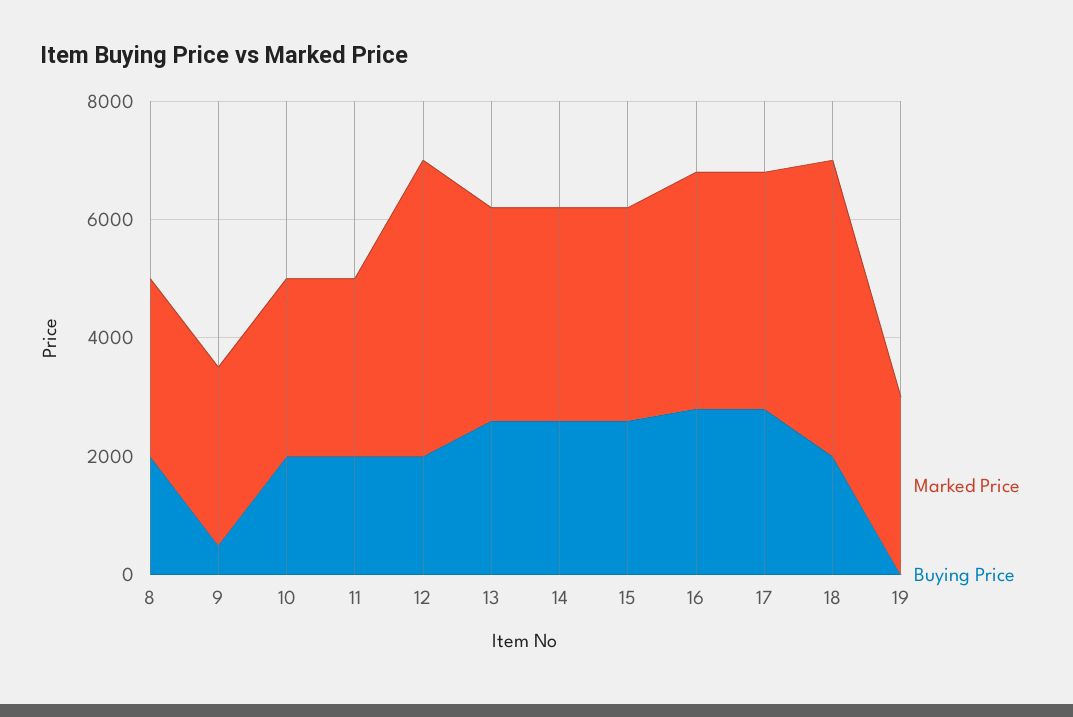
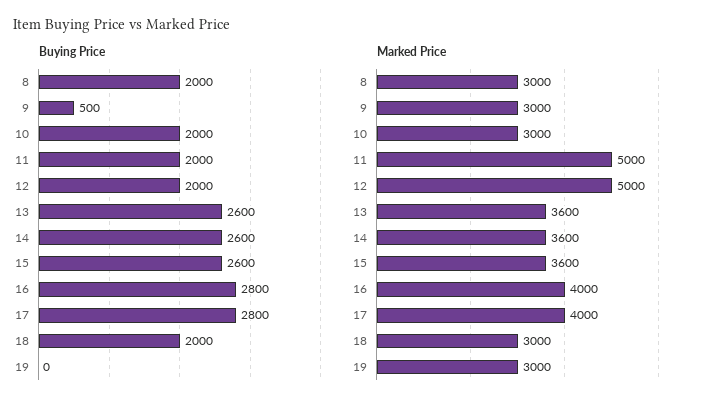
Marked Price, 11: 3000 -> 5000
Marked Price, 18: 5000 -> 3000

